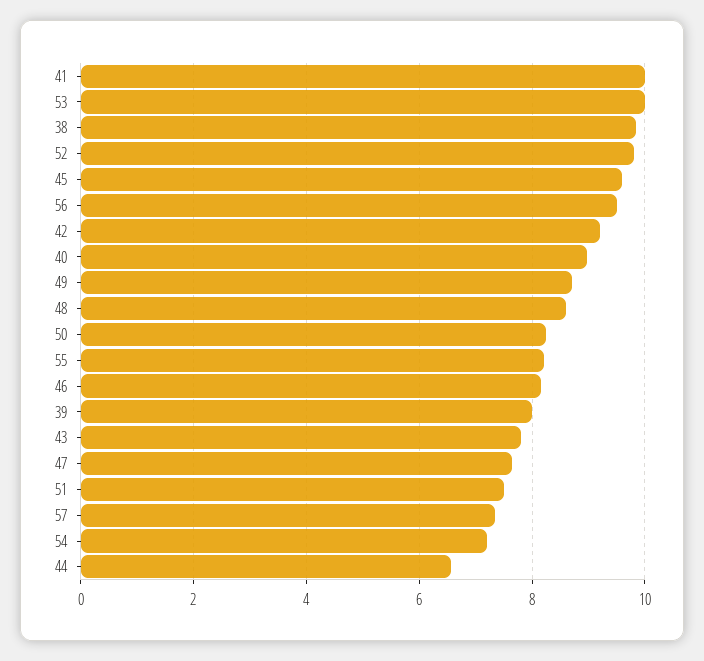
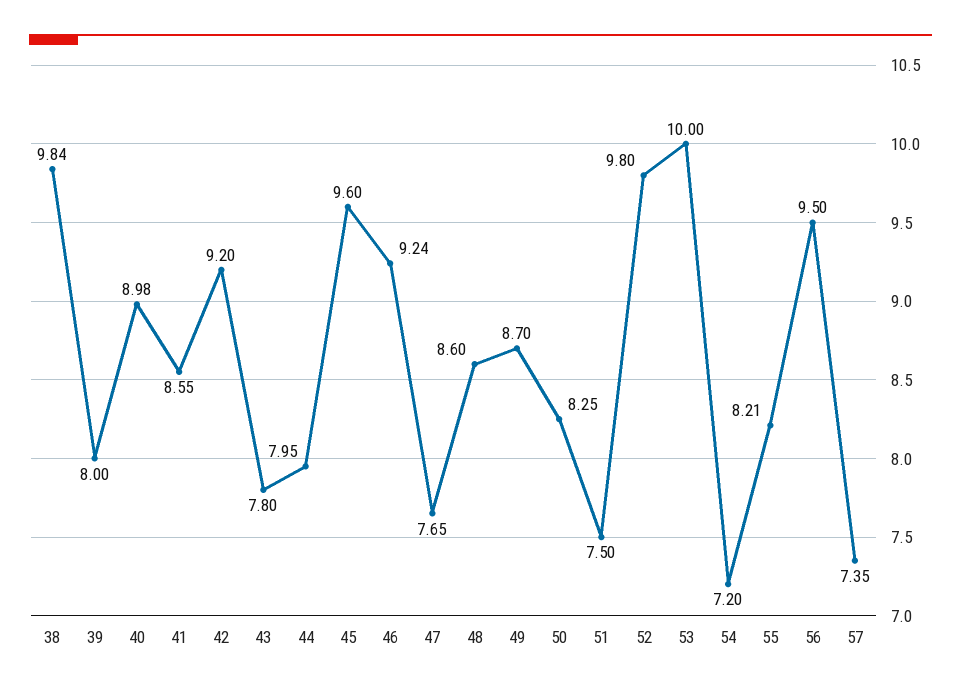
41: 10 -> 8.55
46: 8.2 -> 9.24
44: 6.6 -> 7.95

